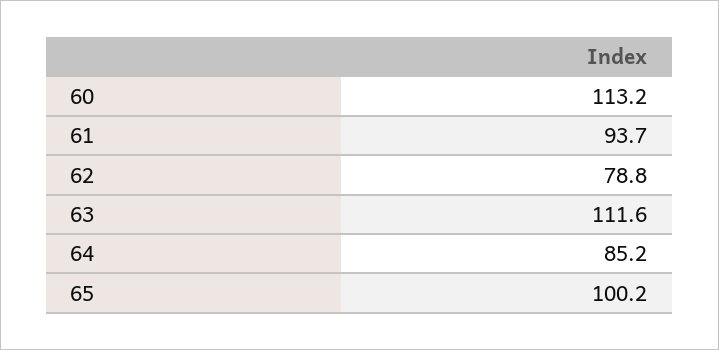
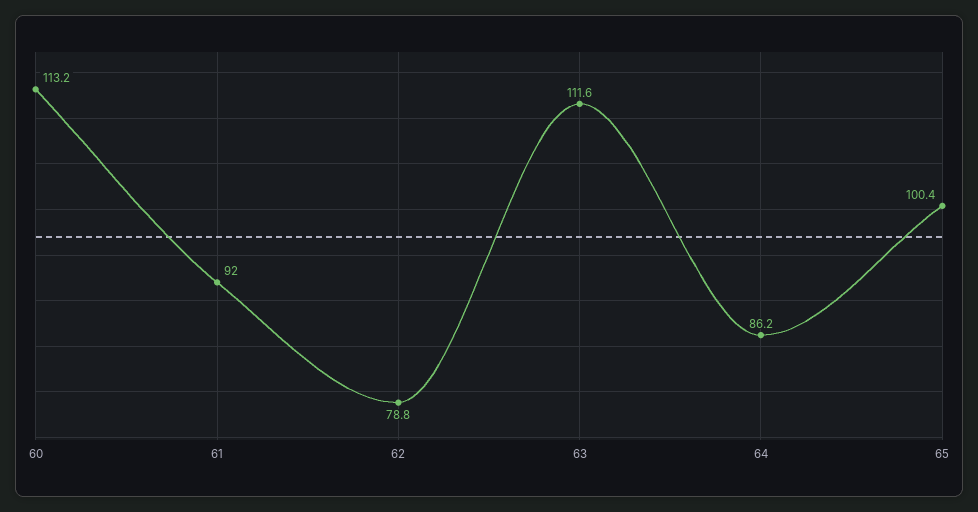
61: 93.7 -> 92
64: 85.2 -> 86.2
65: 100.2 -> 100.4

